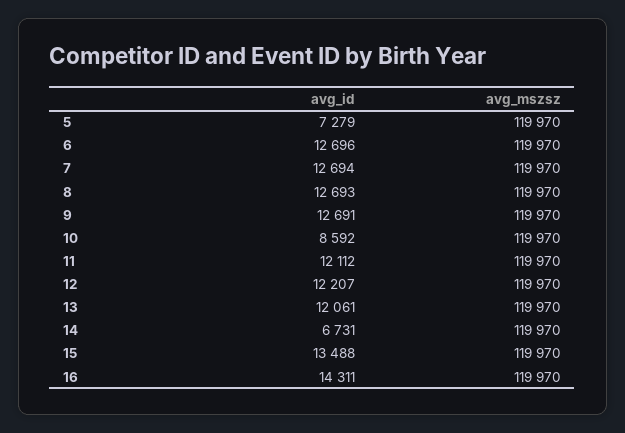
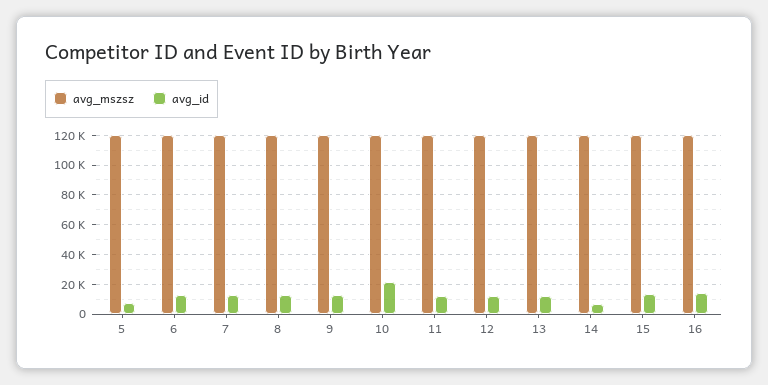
avg_id, 10: 8592 -> 20000

